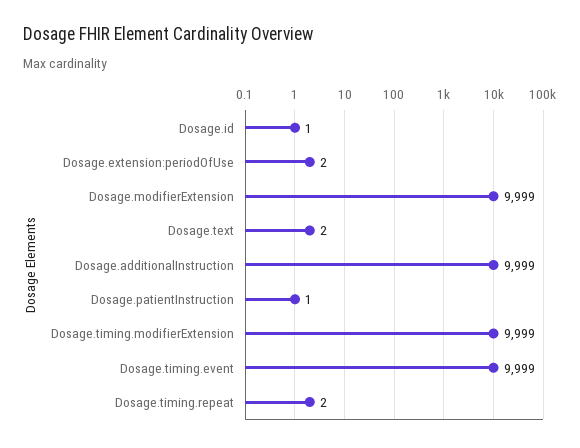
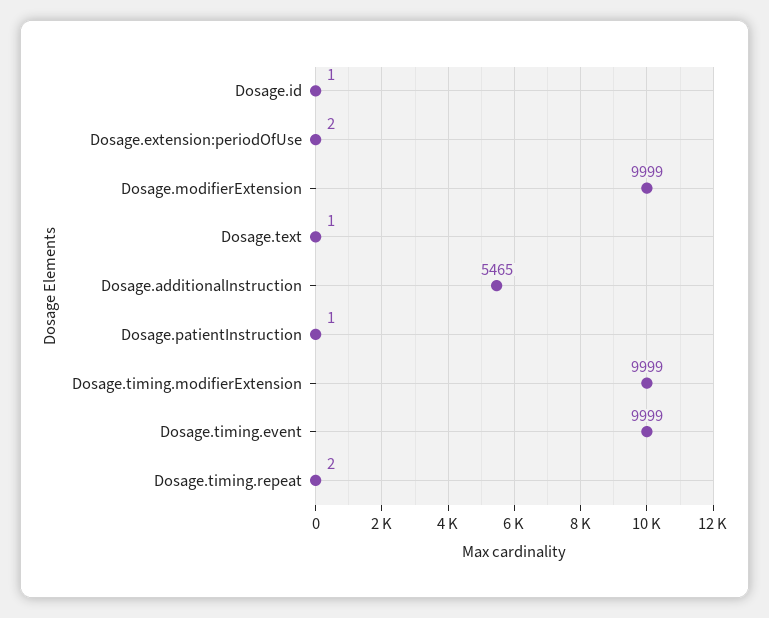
Dosage.text: 2 -> 1
Dosage.additionalInstruction: 9999 -> 5465

